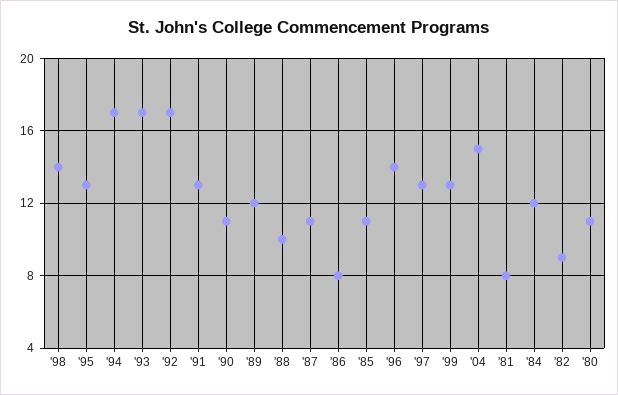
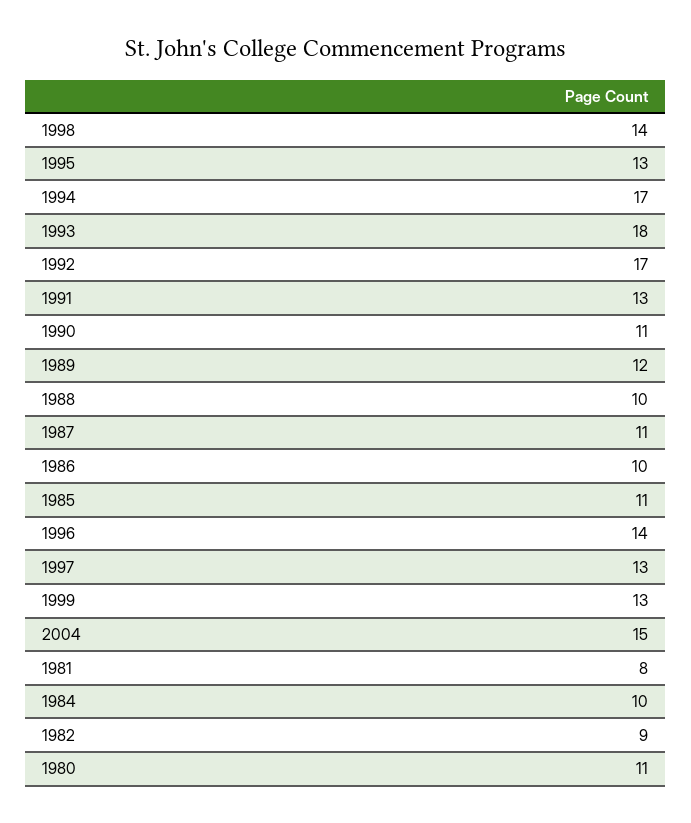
'93: 17 -> 18
'86: 8 -> 10
'84: 12 -> 10

